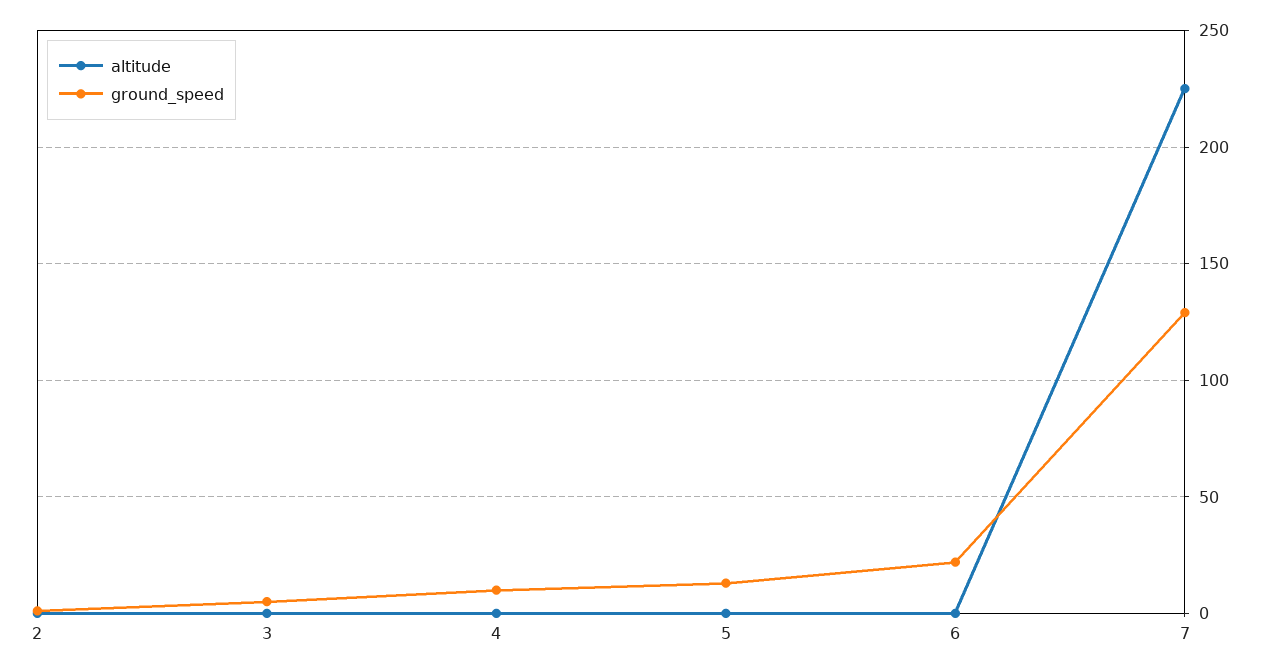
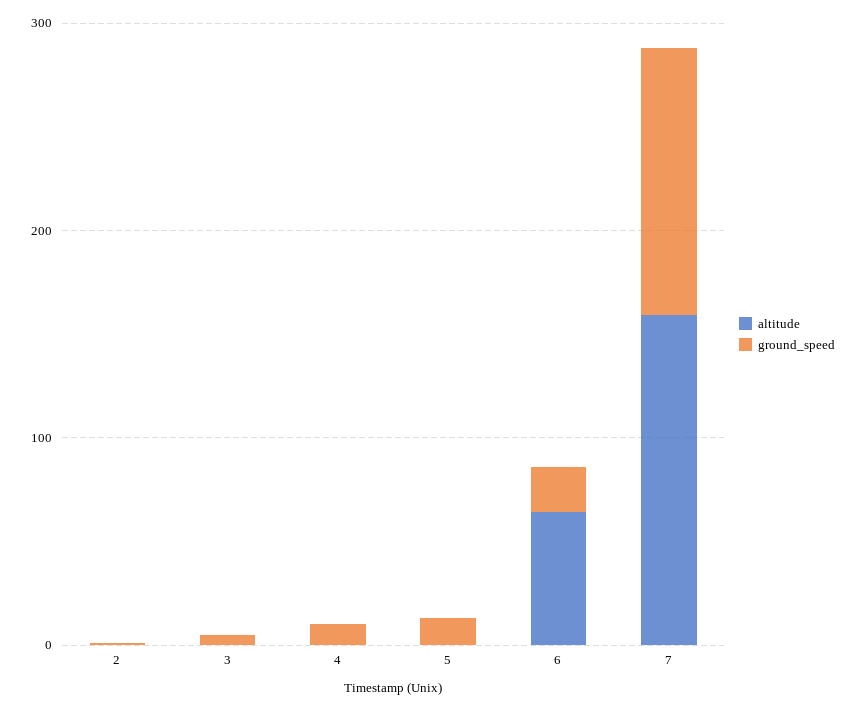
altitude, 6: 0 -> 60
altitude, 7: 225 -> 160

